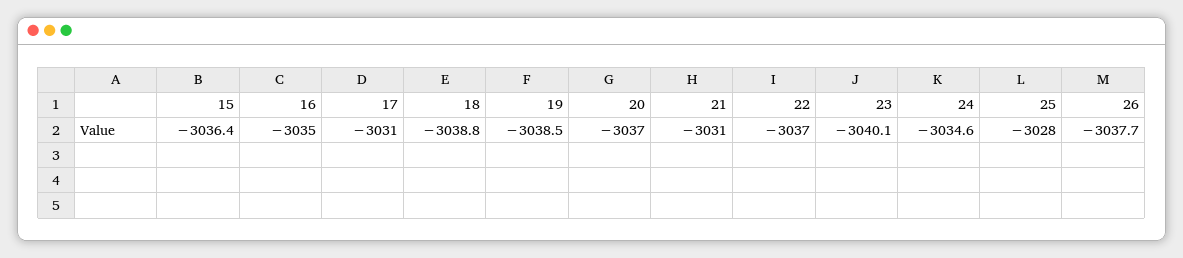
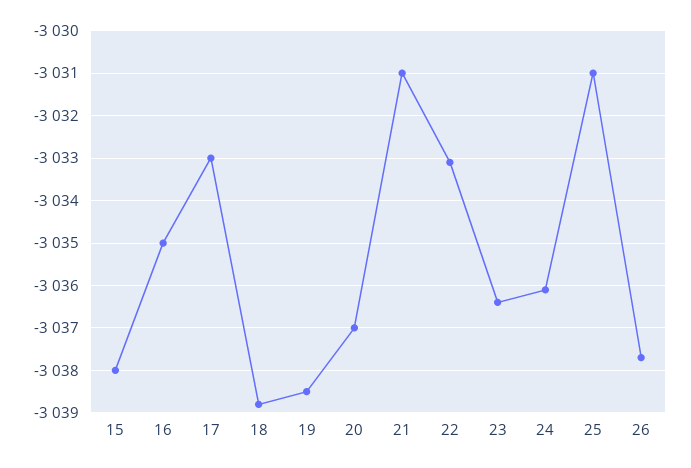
15: -3036.4 -> -3038
17: -3031 -> -3033
22: -3037 -> -3033
23: -3040.1 -> -3036.5
24: -3034.6 -> -3036
25: -3028 -> -3031

